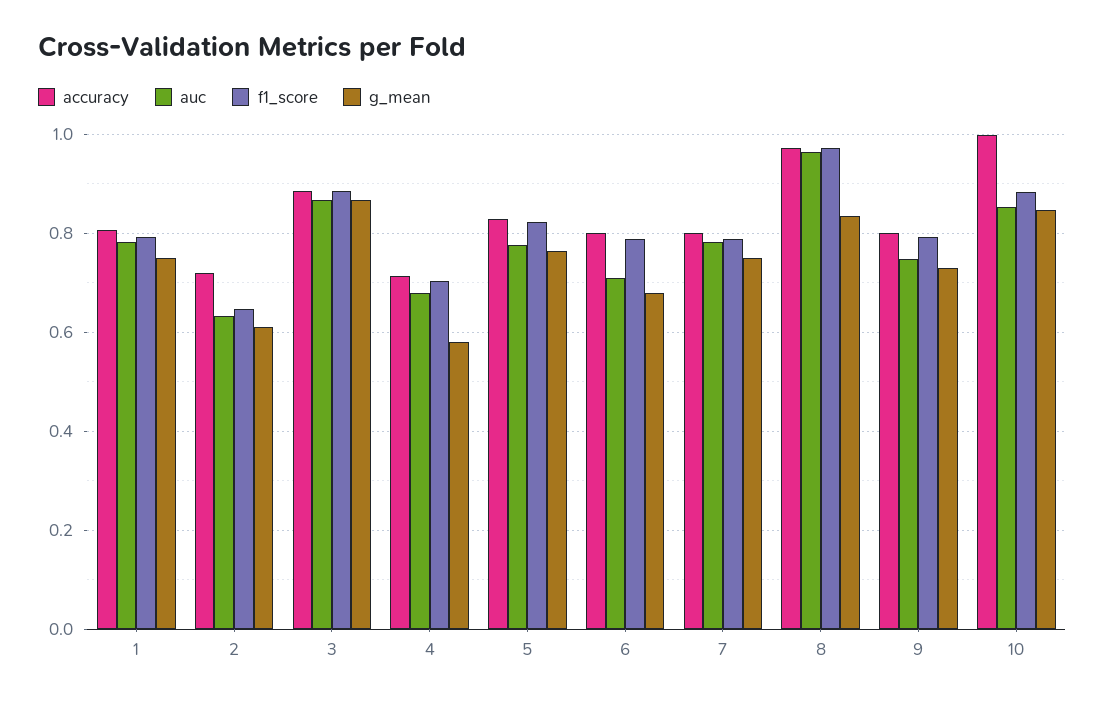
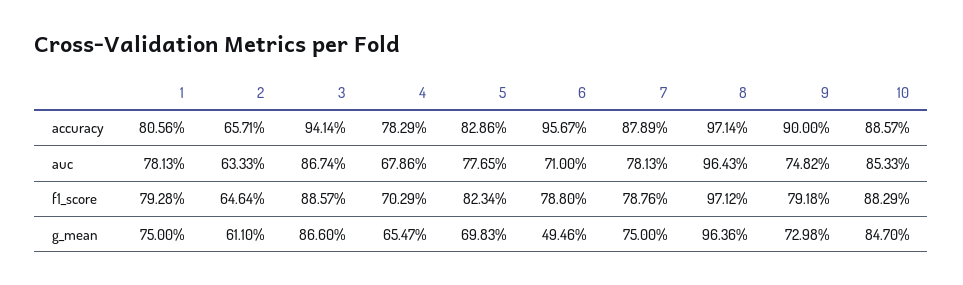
accuracy, 2: 0.72 -> 0.6571
accuracy, 3: 0.88 -> 0.9414
accuracy, 4: 0.72 -> 0.7829
g_mean, 4: 0.58 -> 0.6547
g_mean, 5: 0.76 -> 0.6983
accuracy, 6: 0.8 -> 0.9567
g_mean, 6: 0.68 -> 0.4946
accuracy, 7: 0.8 -> 0.8789
g_mean, 8: 0.84 -> 0.9636
accuracy, 9: 0.8 -> 0.9
accuracy, 10: 1 -> 0.8857

